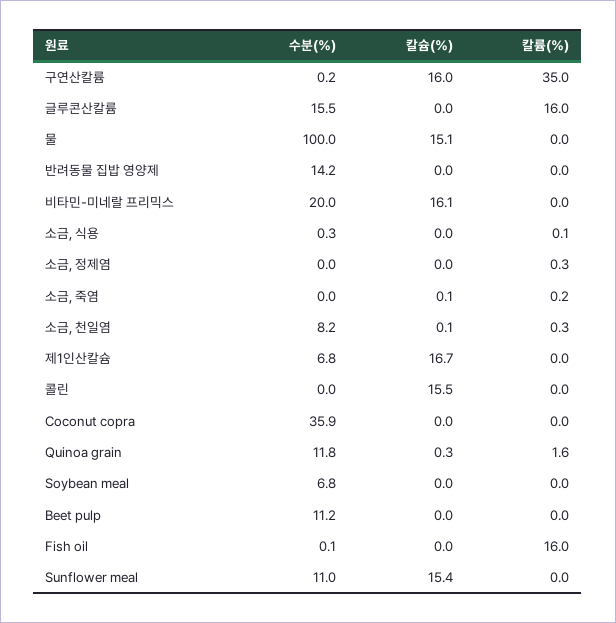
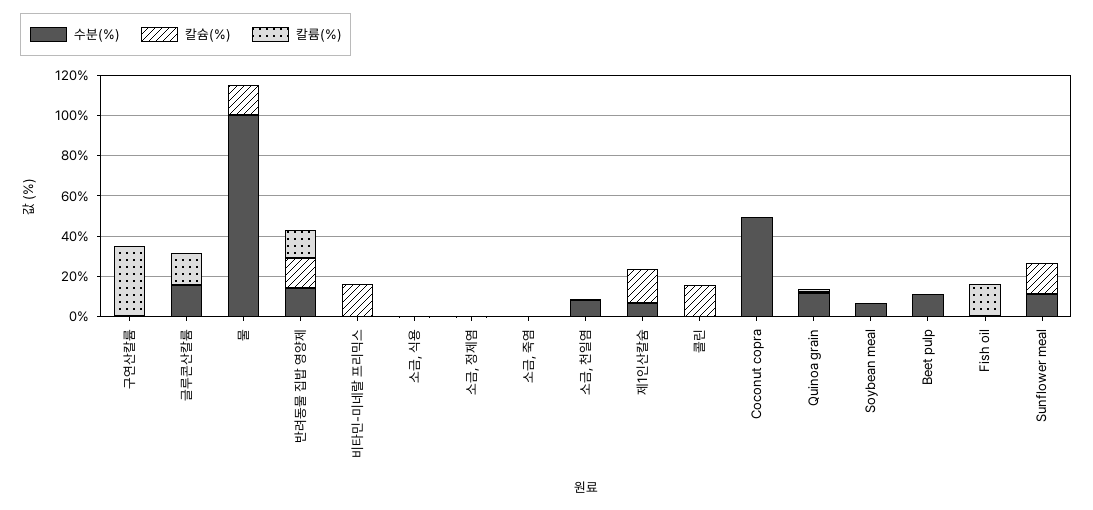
칼슘(%), 구연산칼륨: 16 -> 0
칼슘(%), 반려동물 집밥 영양제: 0 -> 15
칼륨(%), 반려동물 집밥 영양제: 0 -> 15
수분(%), 비타민-미네랄 프리믹스: 20 -> 0
수분(%), Coconut copra: 35.9 -> 50

